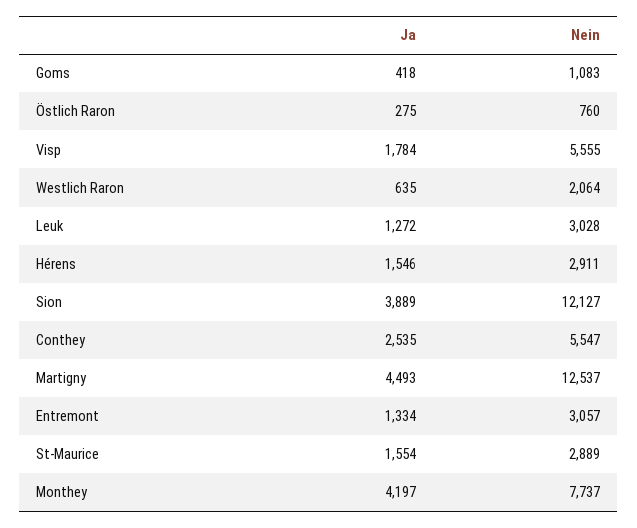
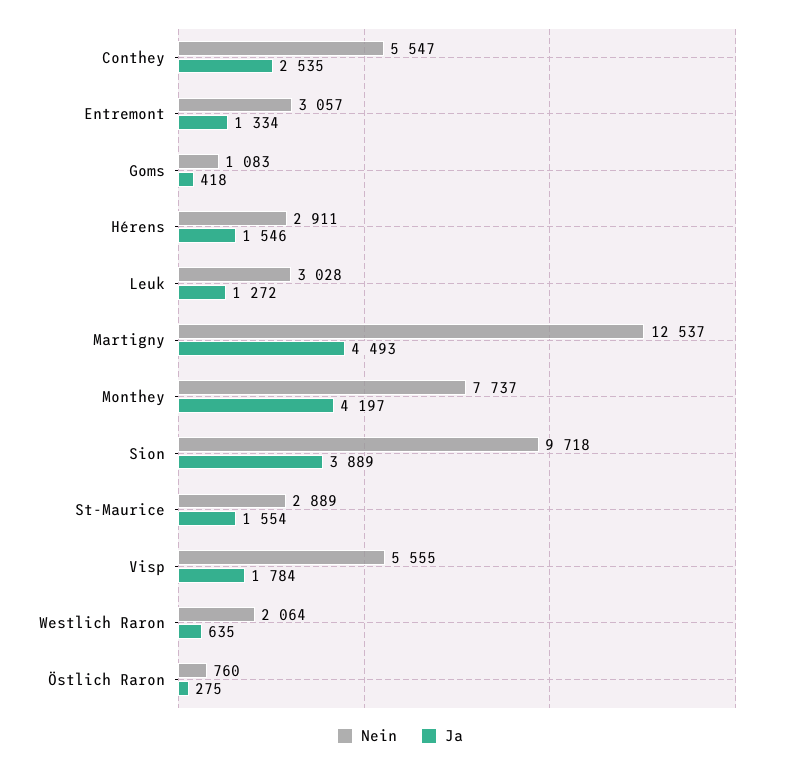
Nein, Sion: 12127 -> 9718

